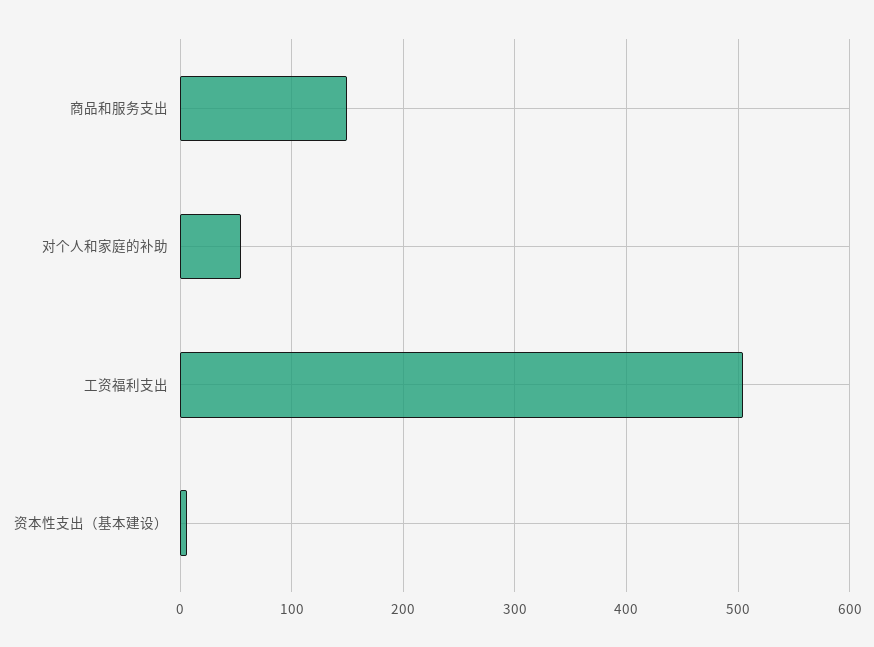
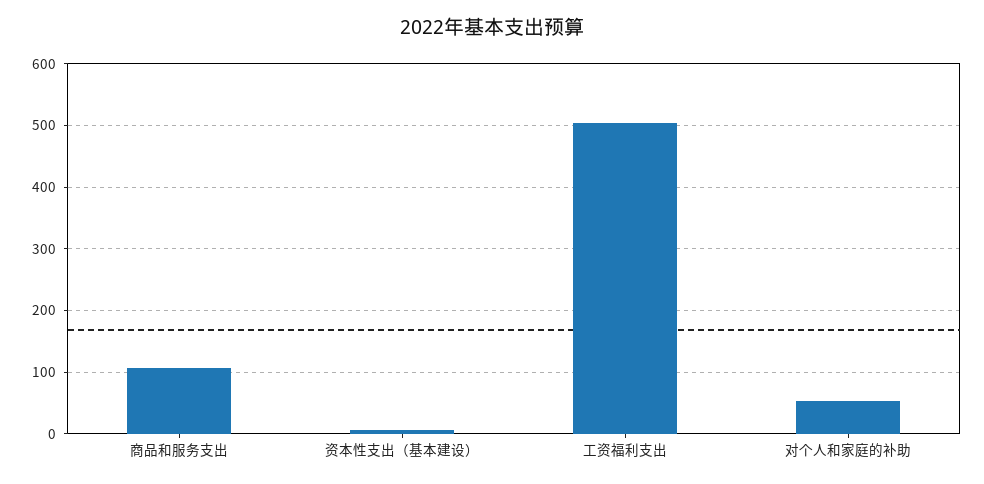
商品和服务支出: 150 -> 110

